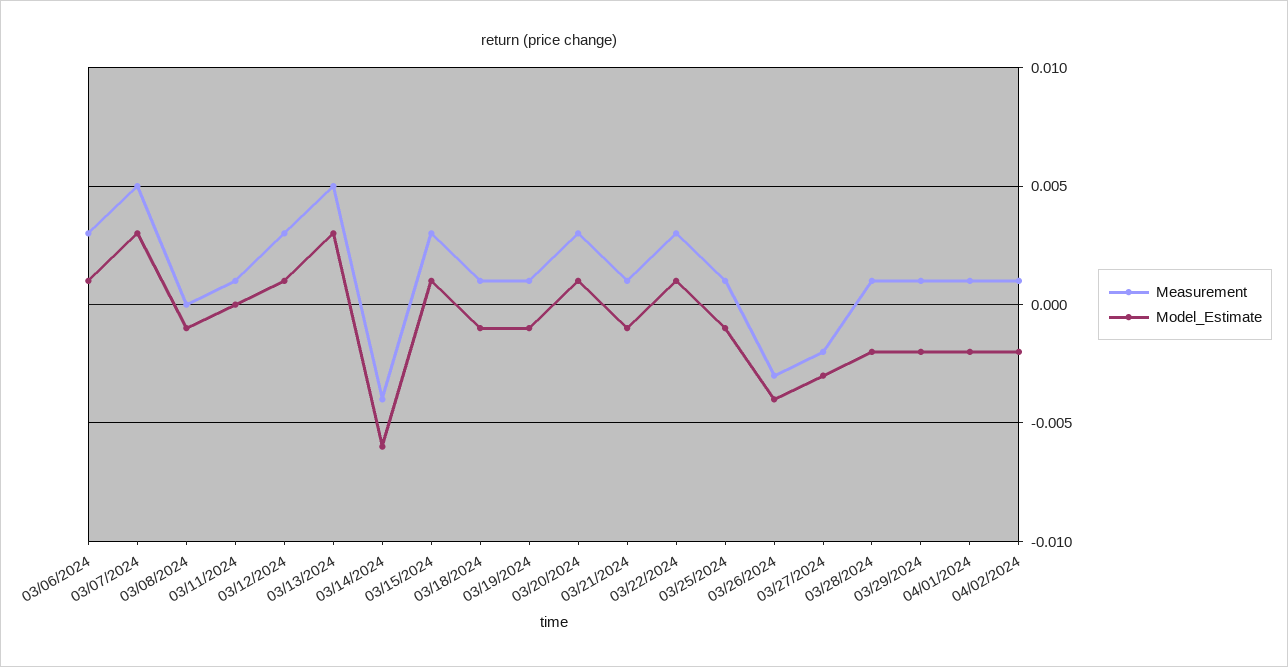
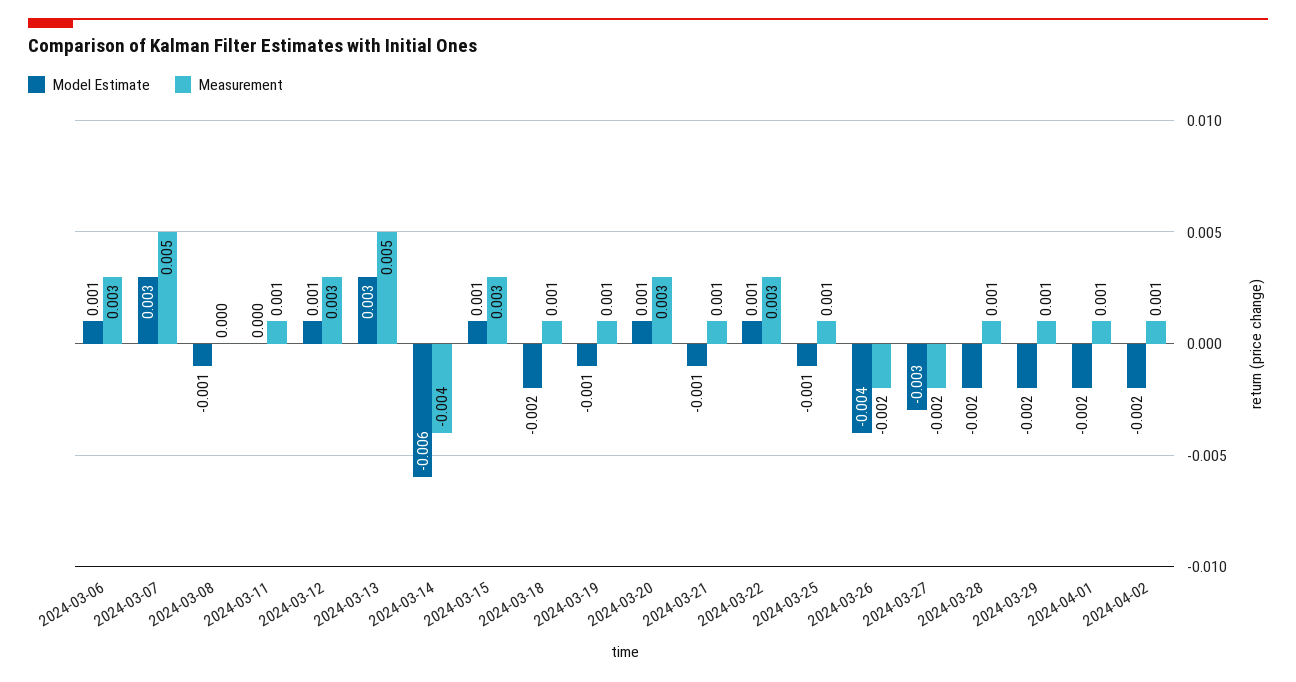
Model_Estimate, 03/18/2024: -0.001 -> -0.002
Measurement, 03/26/2024: -0.003 -> -0.002

